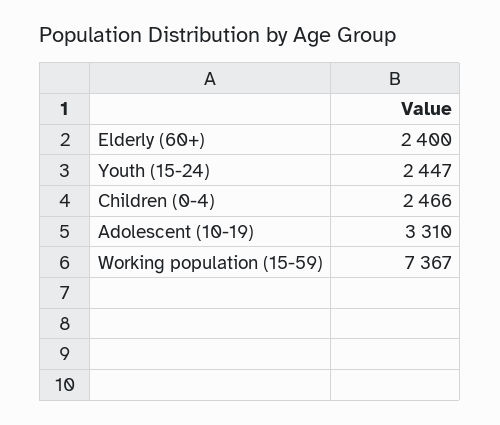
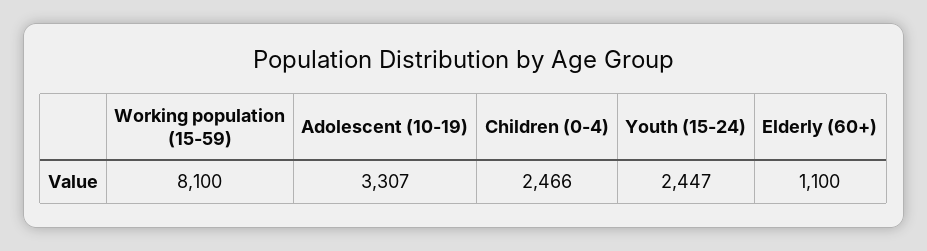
Elderly (60+): 2400 -> 1100
Adolescent (10-19): 3310 -> 3307
Working population (15-59): 7367 -> 8100

